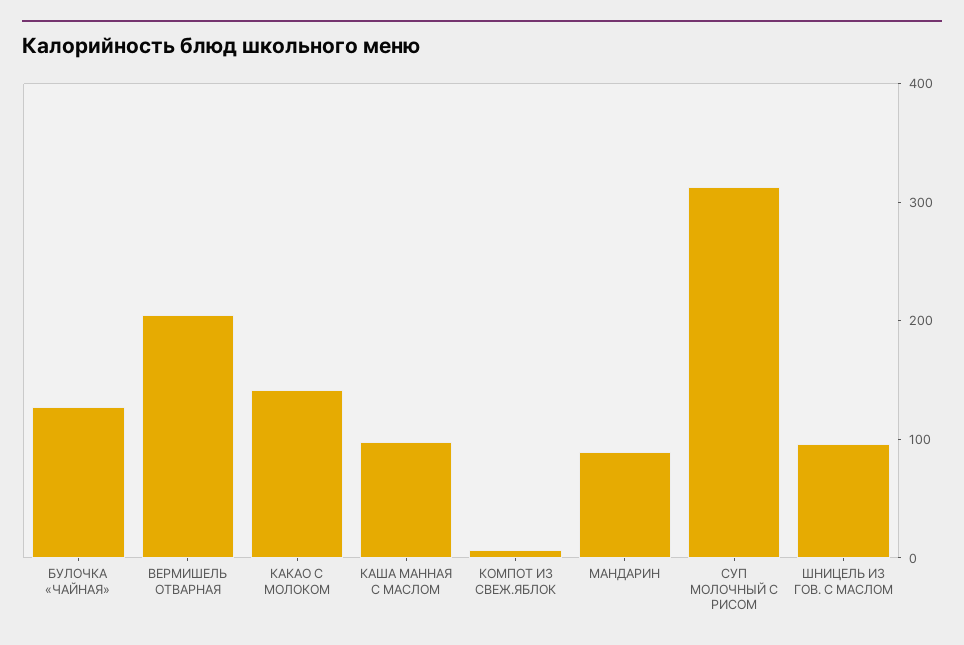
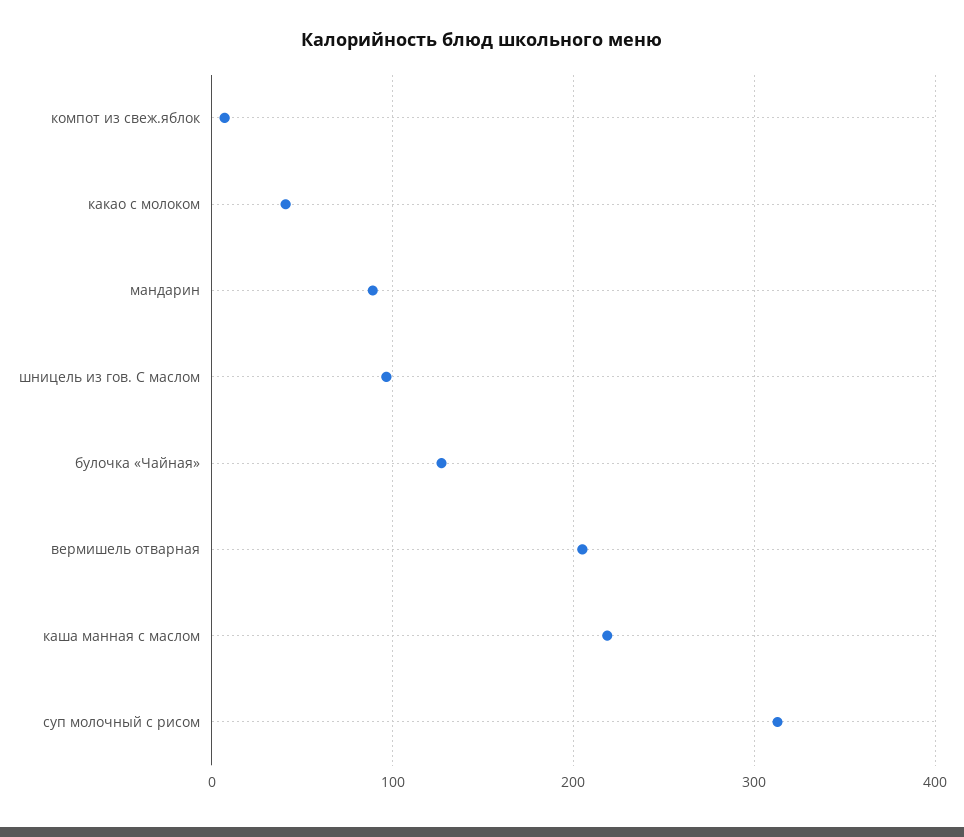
КАКАО С МОЛОКОМ: 140 -> 40
КАША МАННАЯ С МАСЛОМ: 100 -> 220

